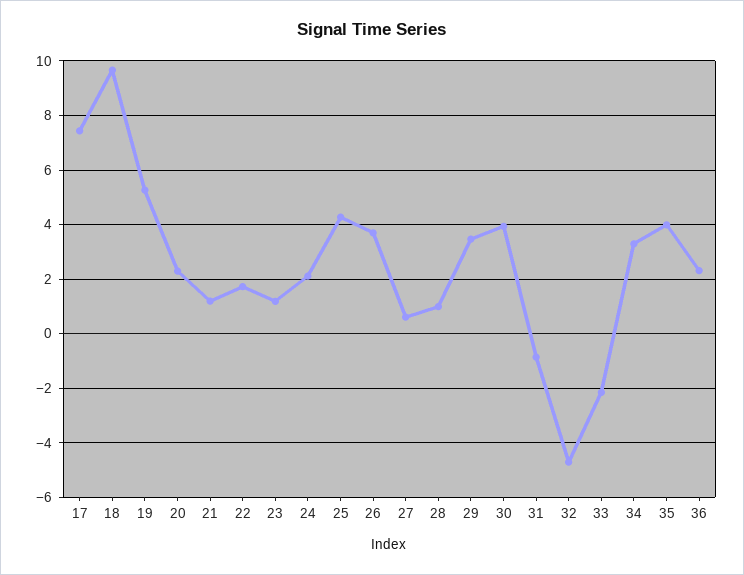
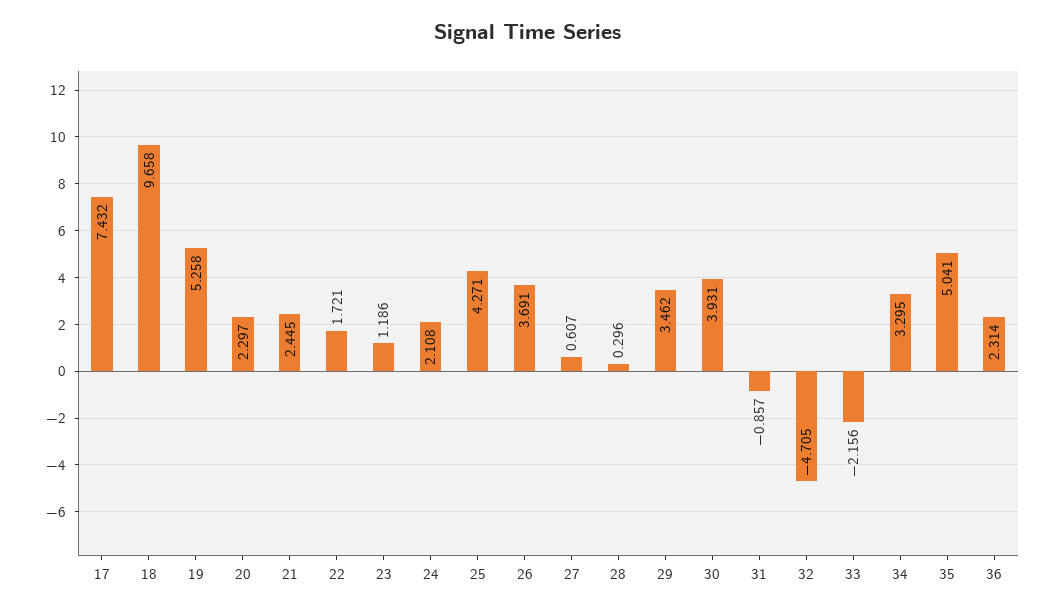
21: 1.25 -> 2.445
28: 1 -> 0.296
35: 4 -> 5.041

